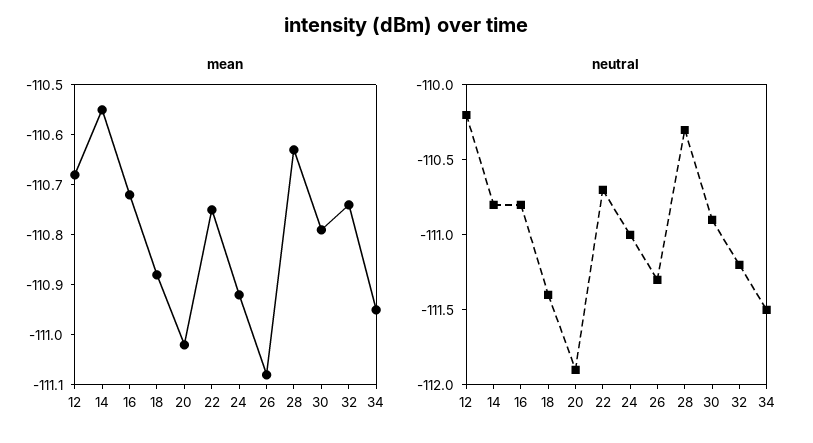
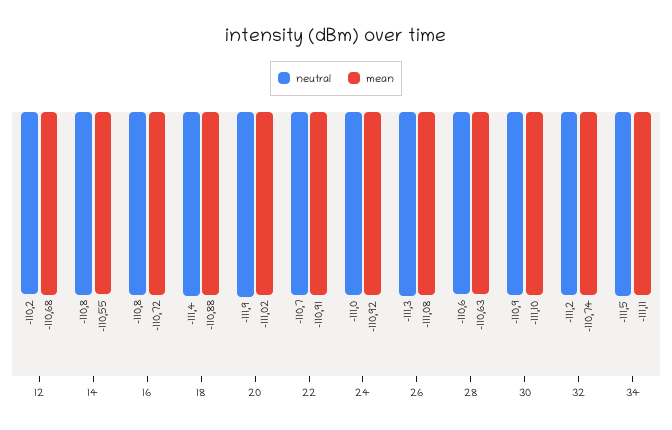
mean, 22: -110.75 -> -110.91
mean, 30: -110.8 -> -111.1
mean, 34: -110.95 -> -111.11
neutral, 28: -110.3 -> -110.6

